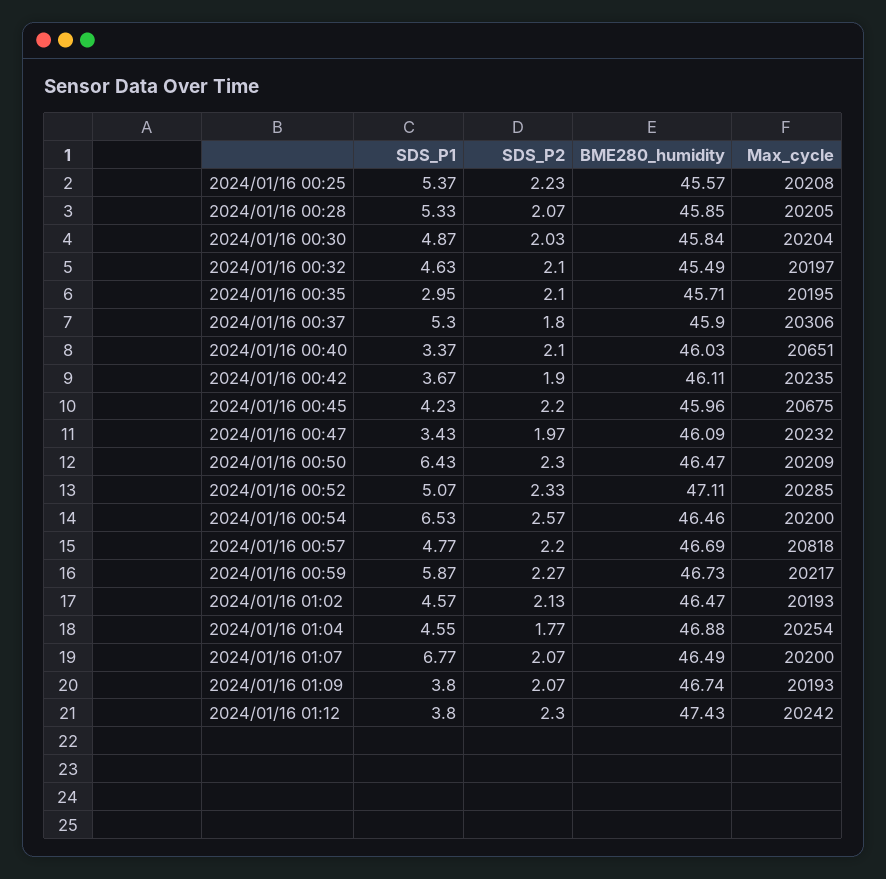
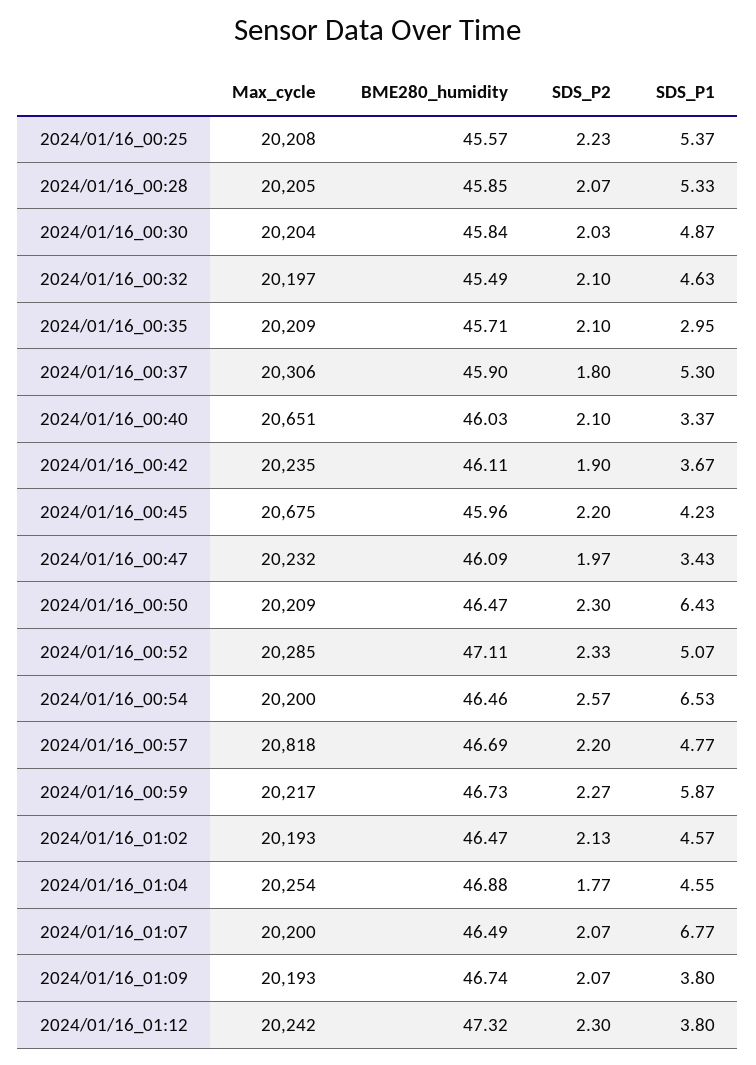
Max_cycle, 2024/01/16 00:35: 20195 -> 20209
BME280_humidity, 2024/01/16 01:12: 47.43 -> 47.32

